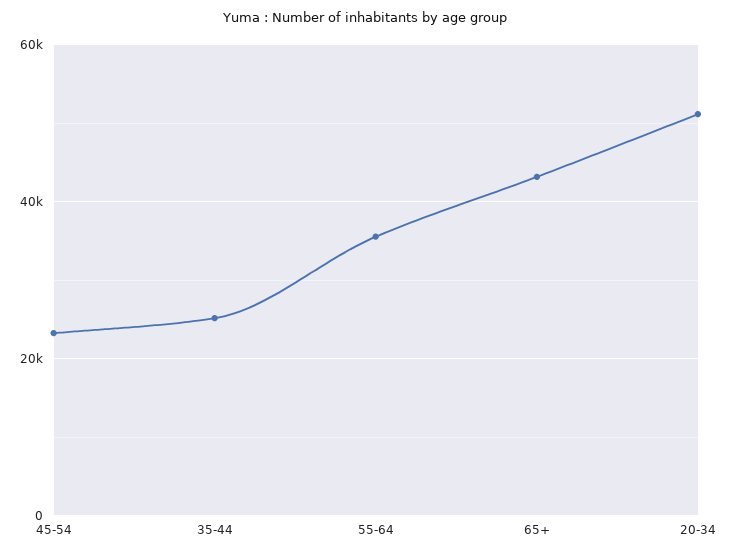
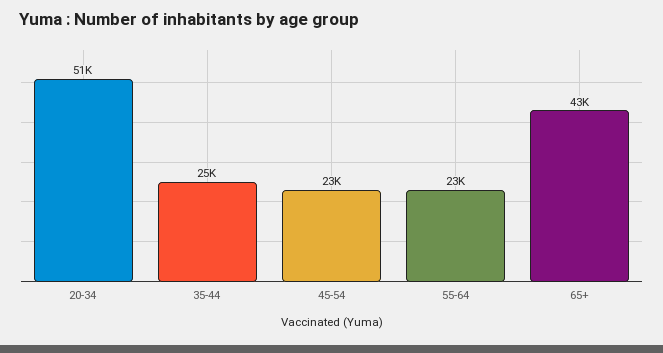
55-64: 36000 -> 23000

